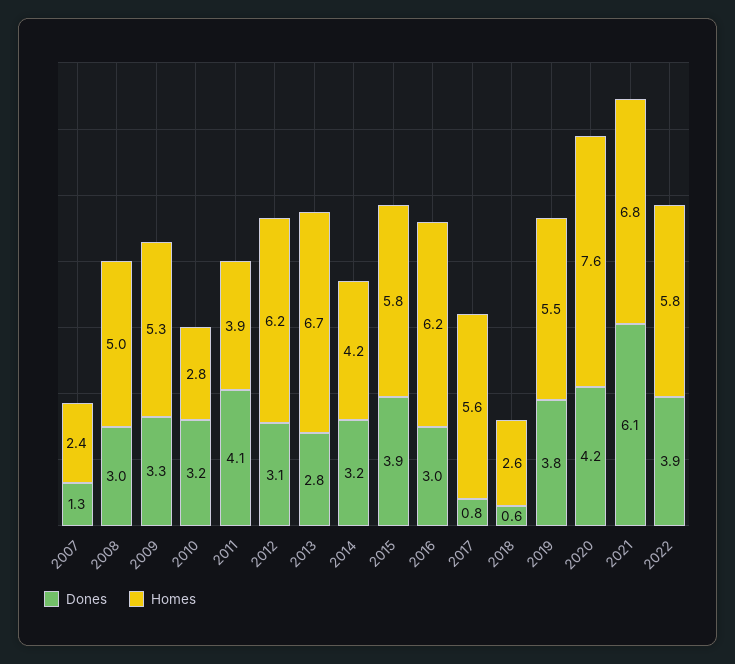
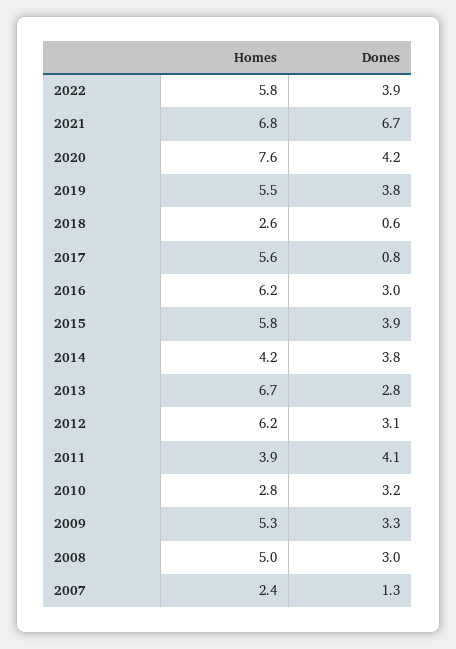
Dones, 2014: 3.2 -> 3.8
Dones, 2021: 6.1 -> 6.7

